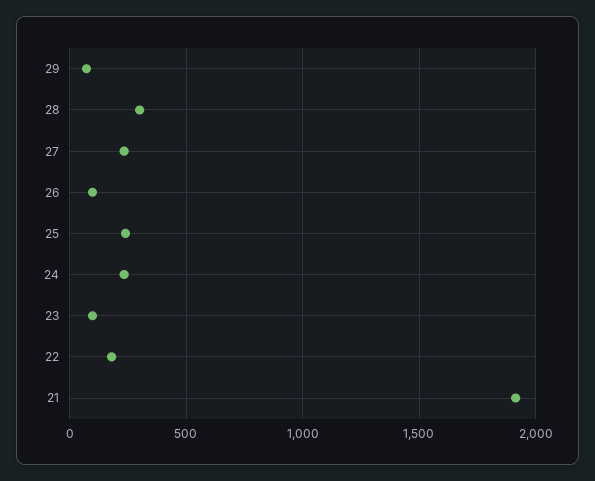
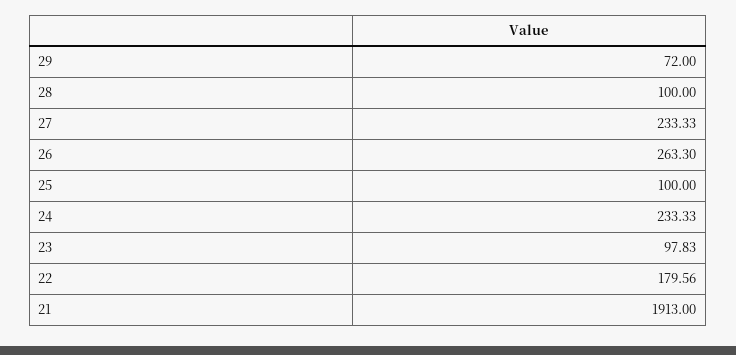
28: 300 -> 100
26: 100 -> 263.3
25: 250 -> 100

